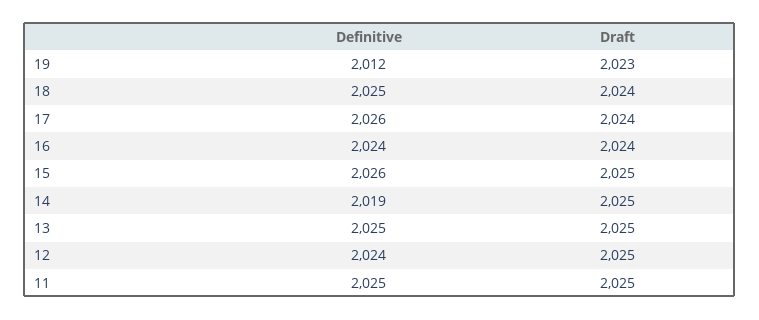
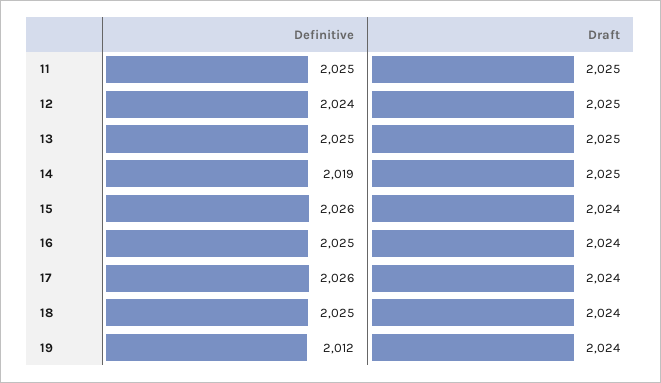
Draft, 19: 2023 -> 2024
Definitive, 16: 2024 -> 2025
Draft, 15: 2025 -> 2024

